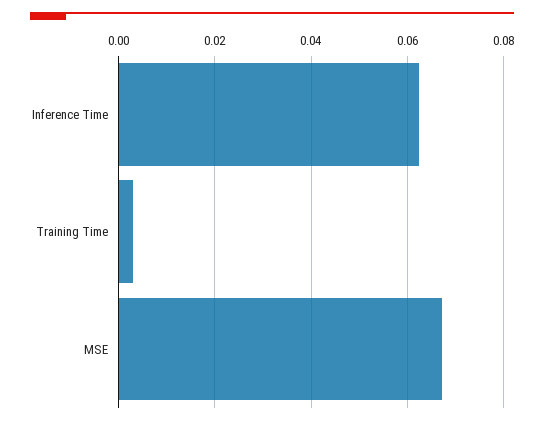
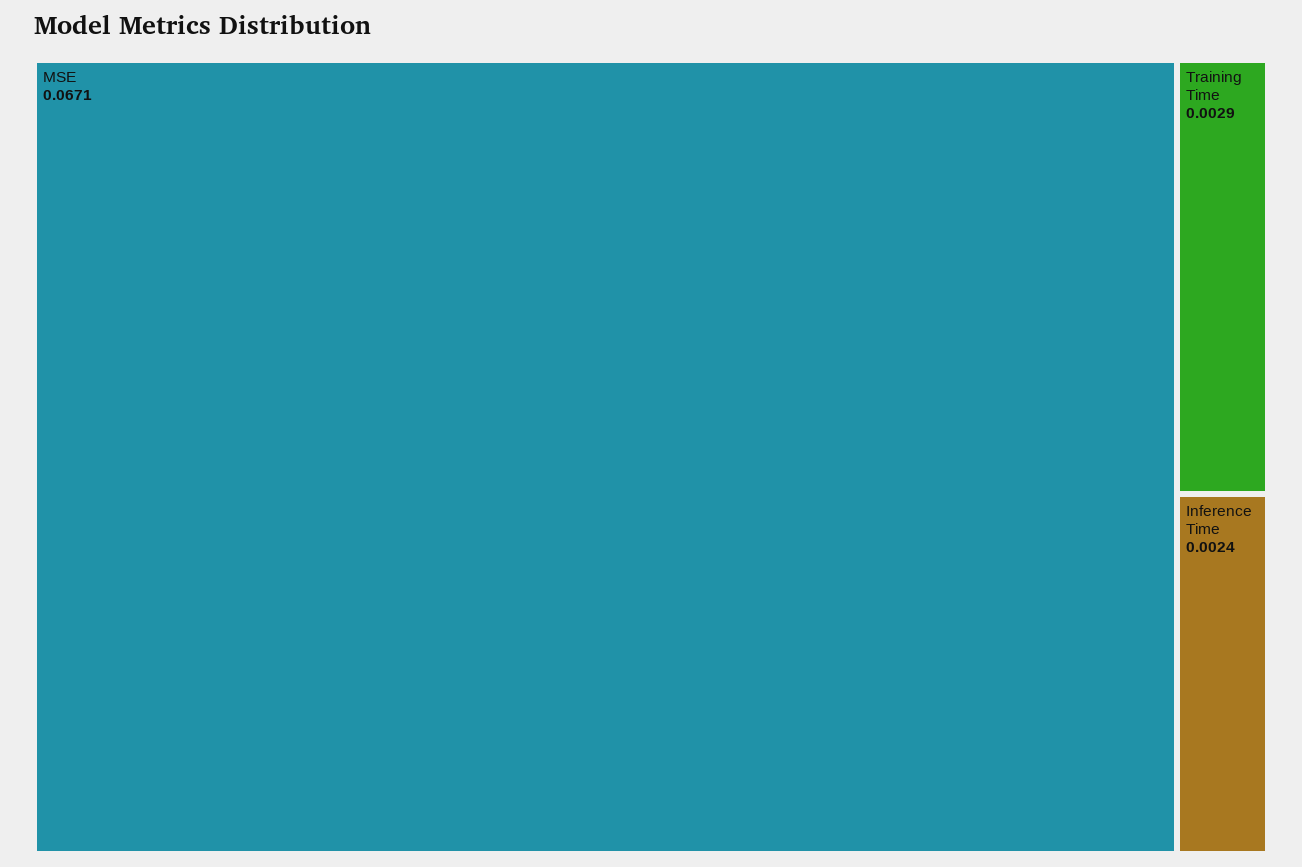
Inference Time: 0.062 -> 0.0024

